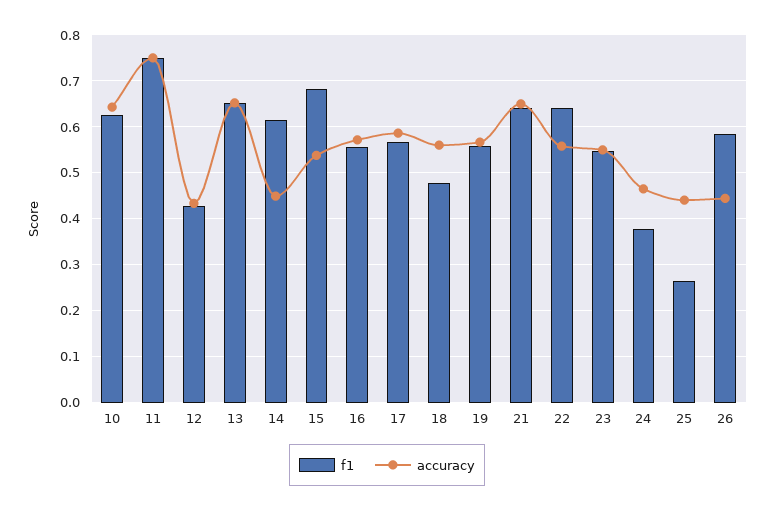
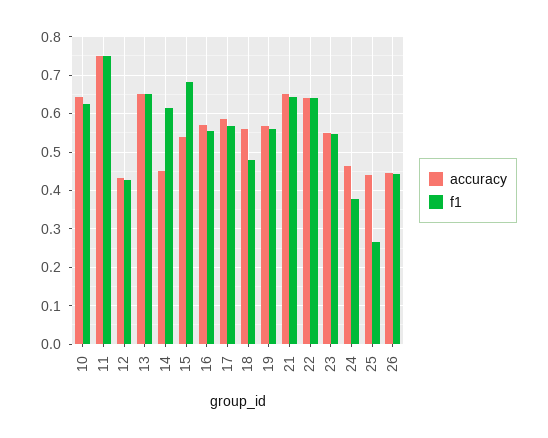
accuracy, 22: 0.56 -> 0.64
f1, 26: 0.58 -> 0.44

